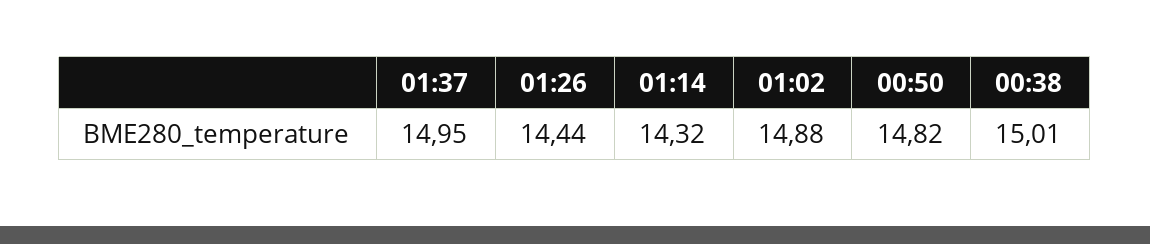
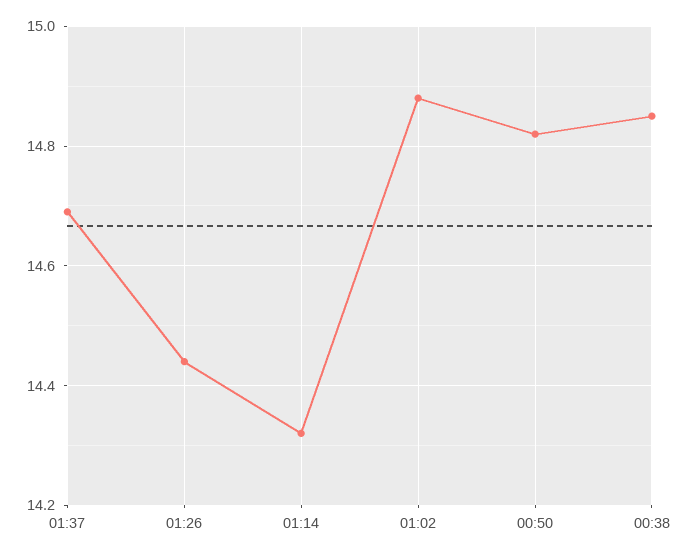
01:37: 14.95 -> 14.7
00:38: 15.01 -> 14.85

